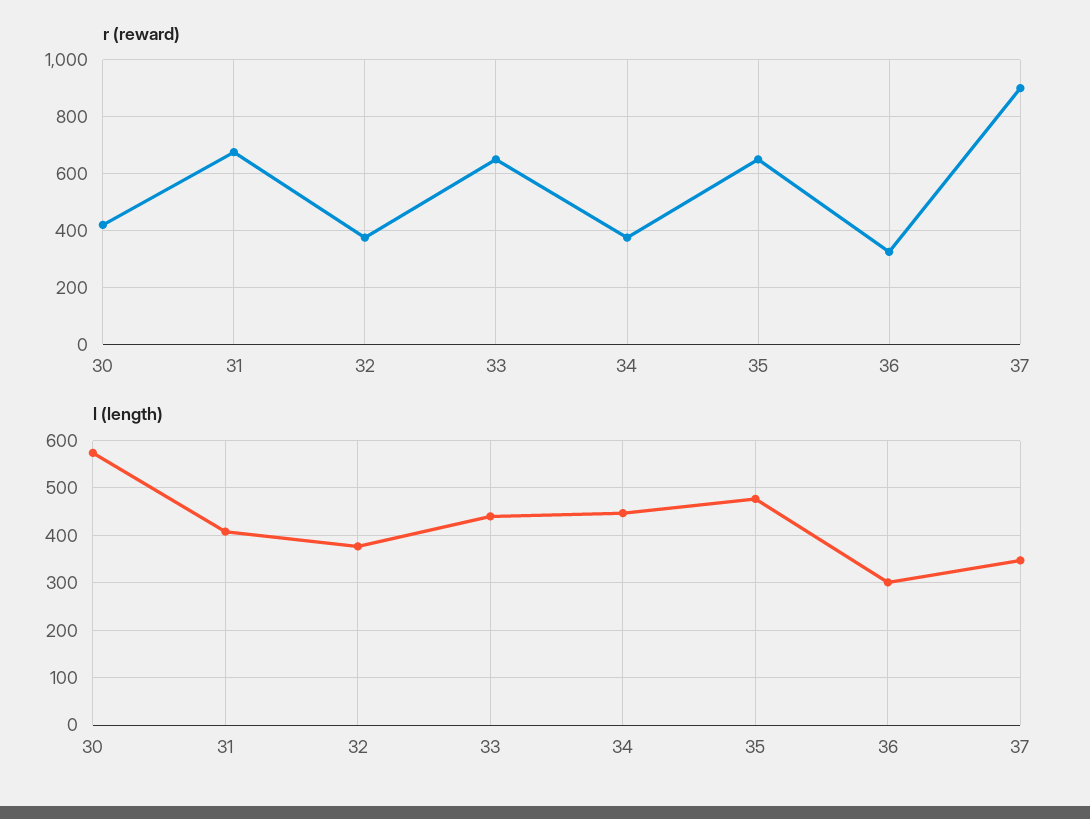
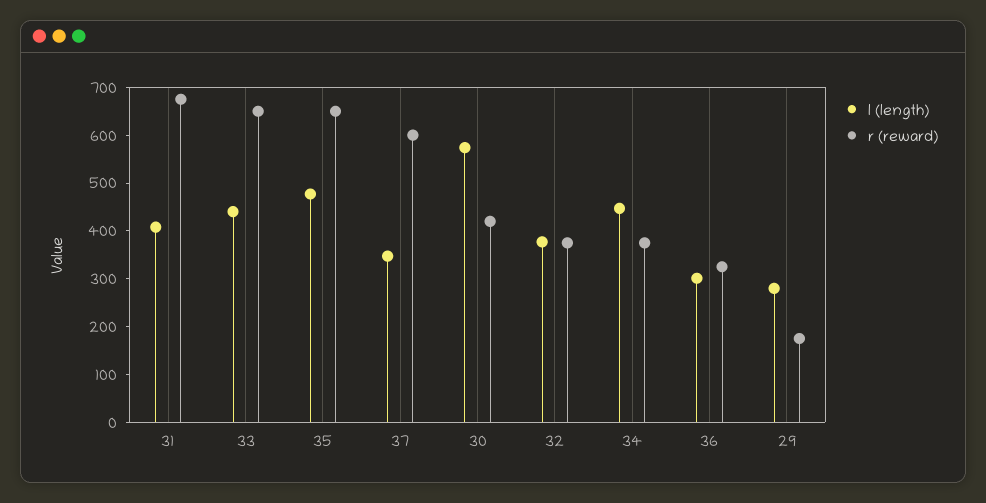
r (reward), 37: 900 -> 600
l (length), 29: none -> 280
r (reward), 29: none -> 180

